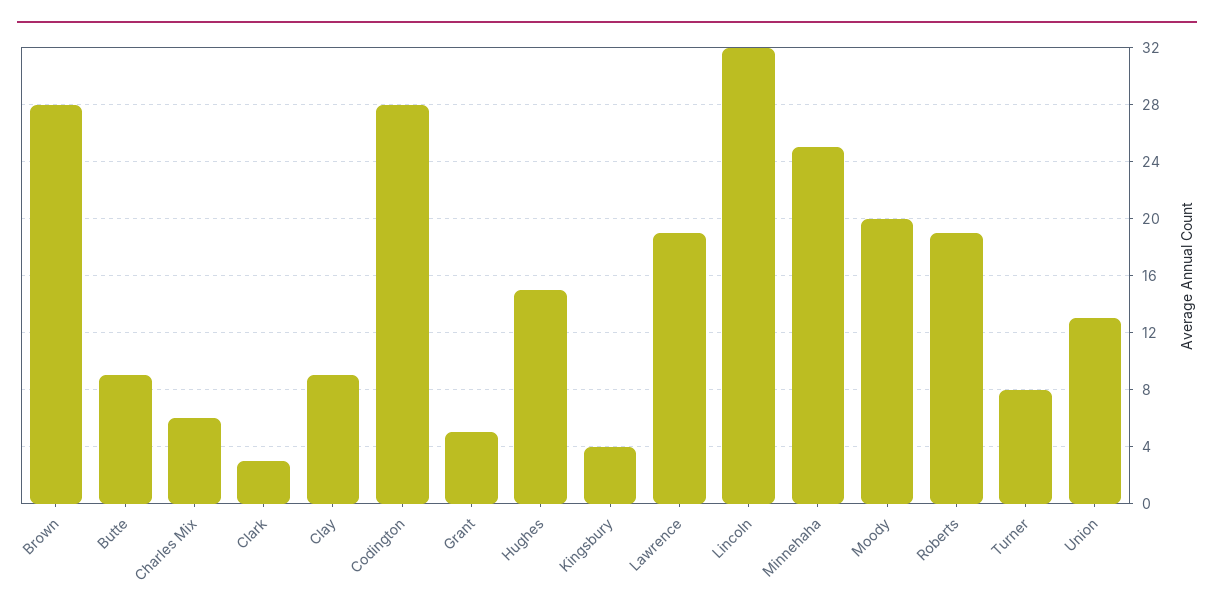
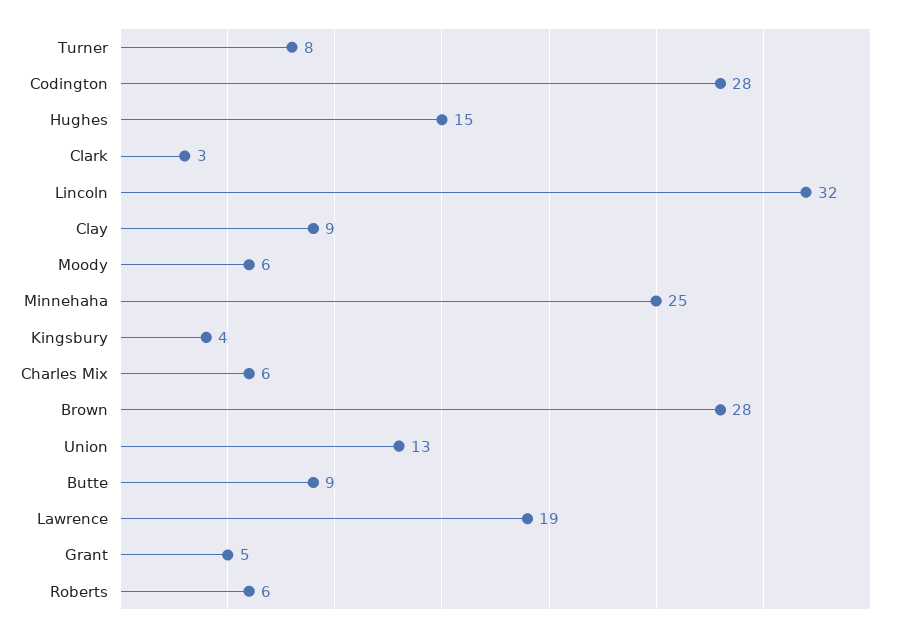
Moody: 20 -> 6
Roberts: 19 -> 6

